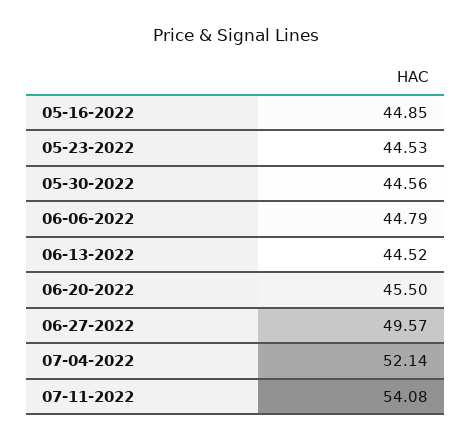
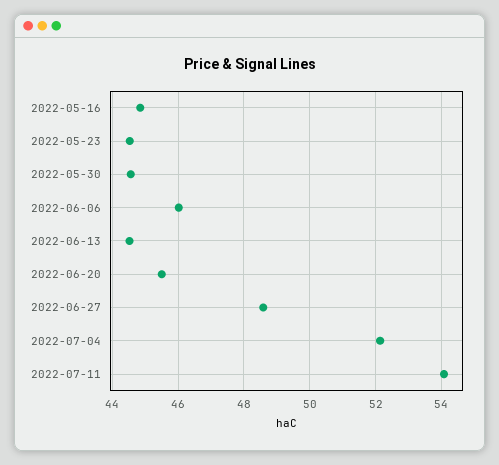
06-06-2022: 44.79 -> 46
06-27-2022: 49.57 -> 48.6

